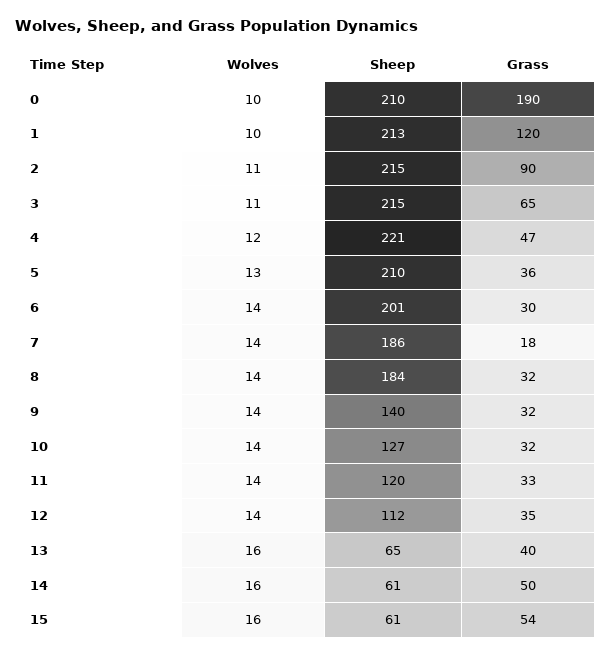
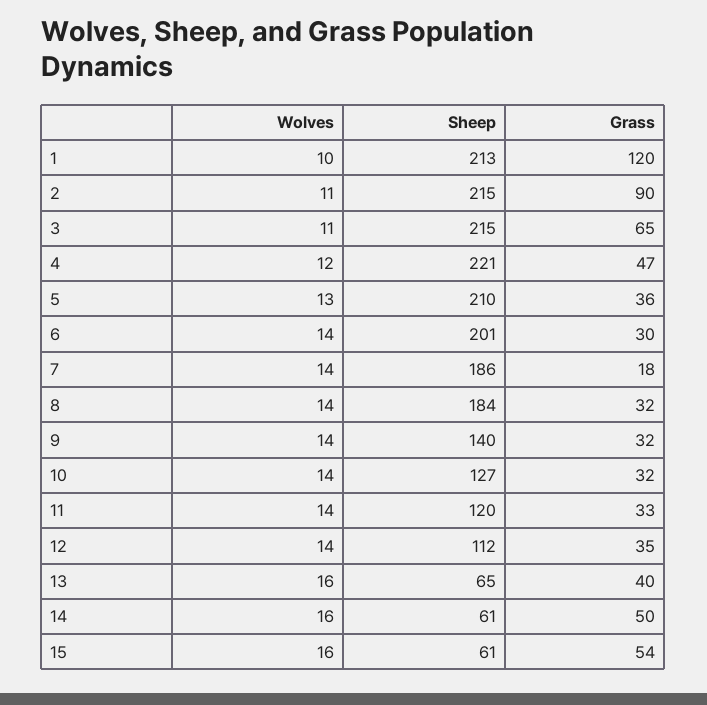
Wolves, 0: 10 -> none
Sheep, 0: 210 -> none
Grass, 0: 190 -> none

